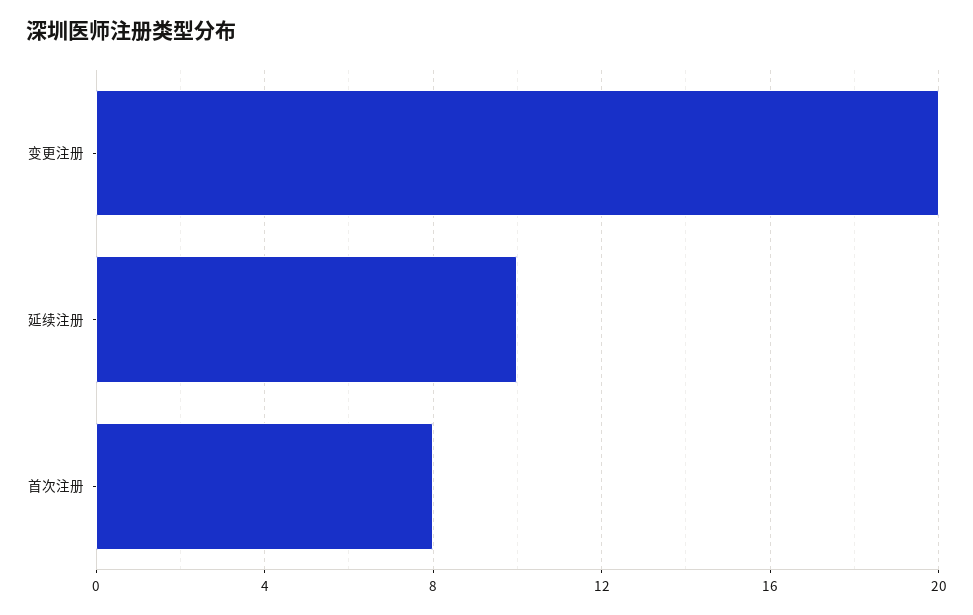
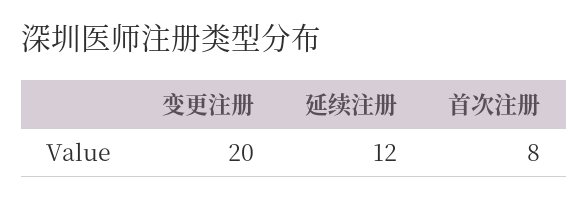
延续注册: 10 -> 12

